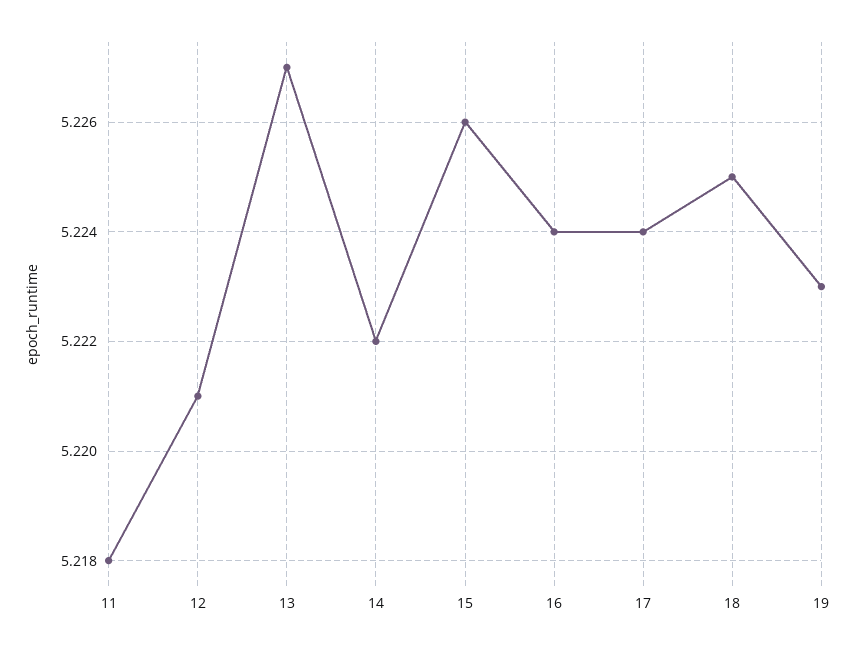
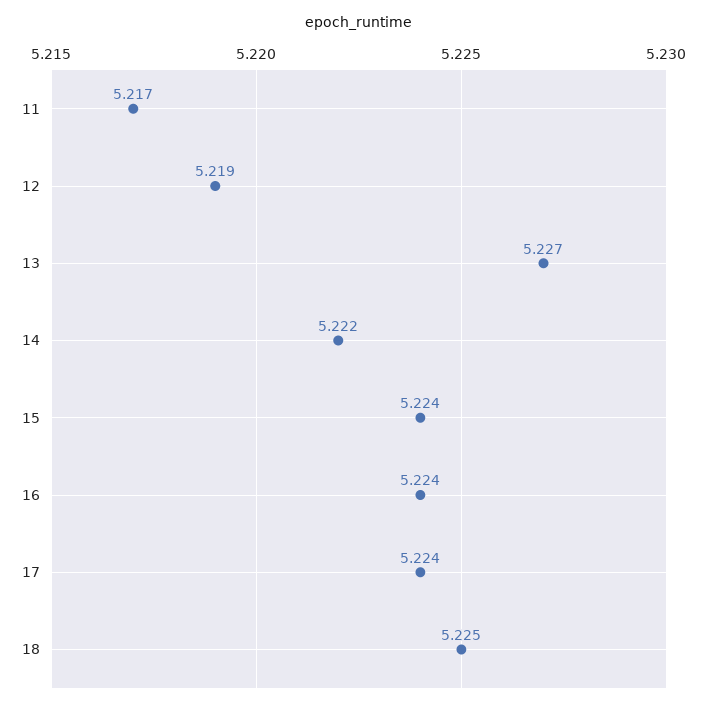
11: 5.218 -> 5.217
12: 5.221 -> 5.219
15: 5.226 -> 5.224
19: 5.223 -> none

